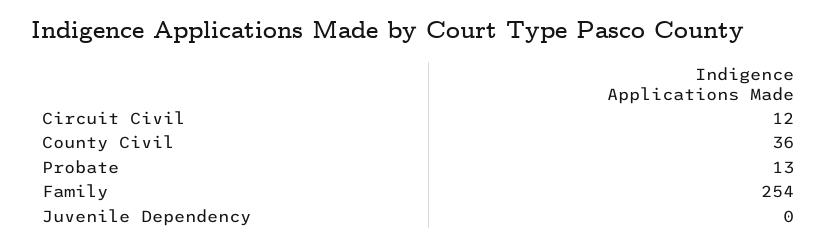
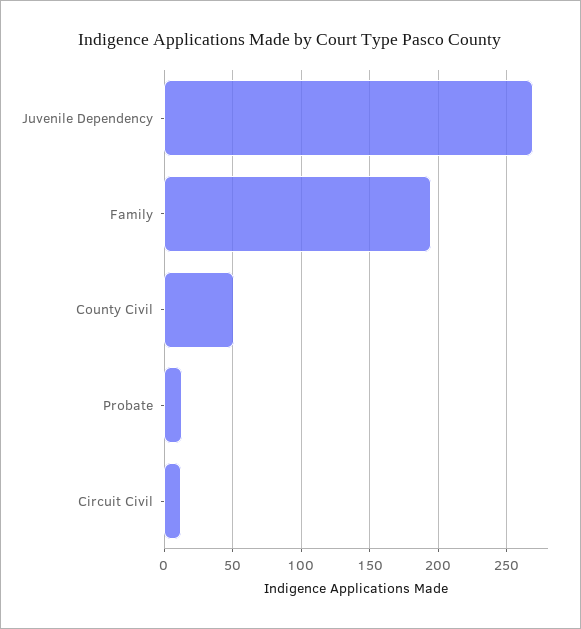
County Civil: 36 -> 50
Family: 254 -> 195
Juvenile Dependency: 0 -> 270

